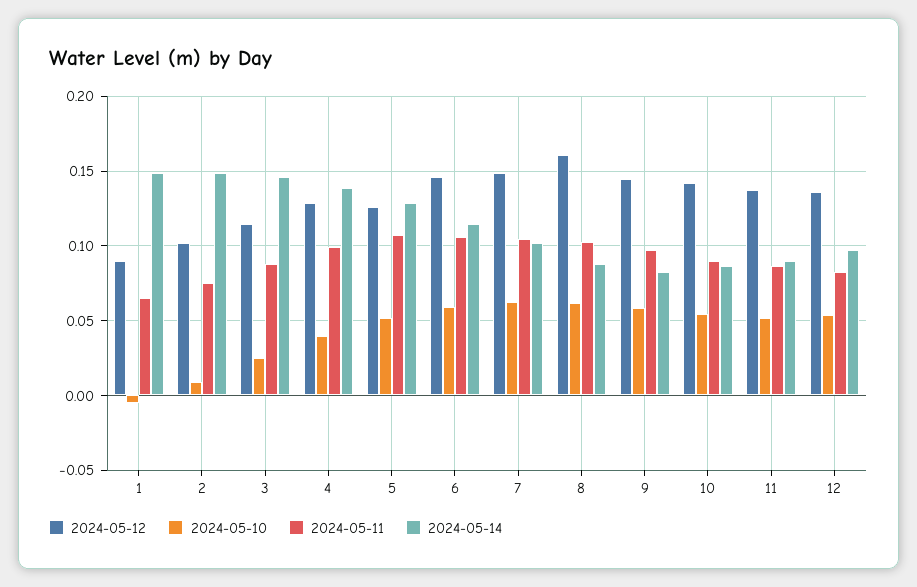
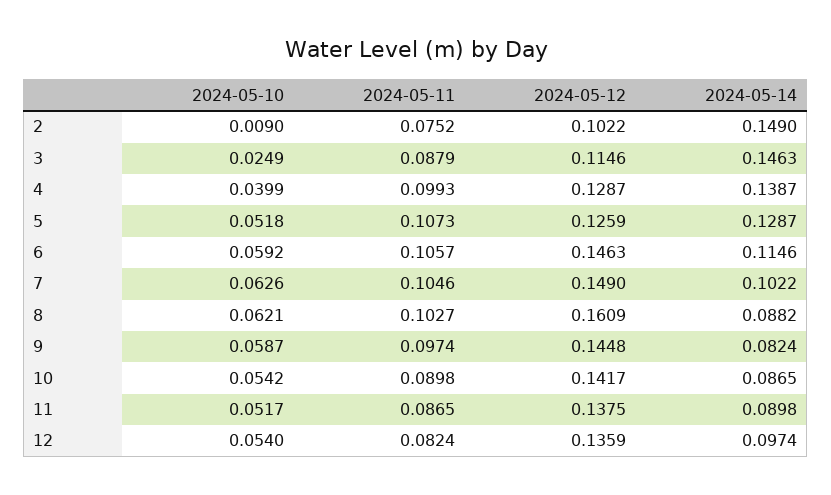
2024-05-12, 1: 0.09 -> none
2024-05-10, 1: -0.005 -> none
2024-05-11, 1: 0.065 -> none
2024-05-14, 1: 0.15 -> none

